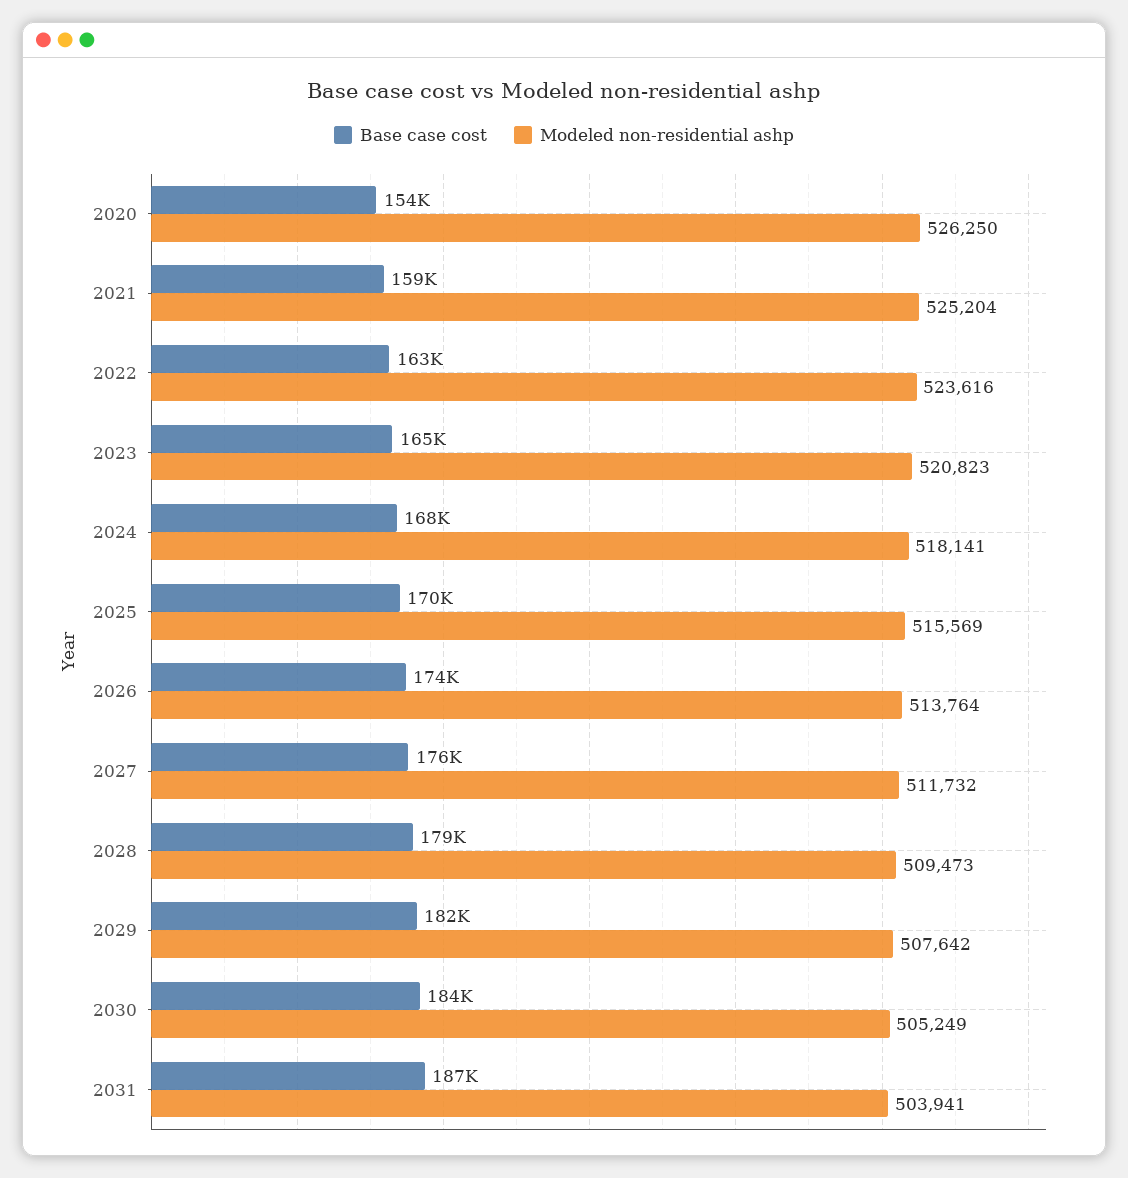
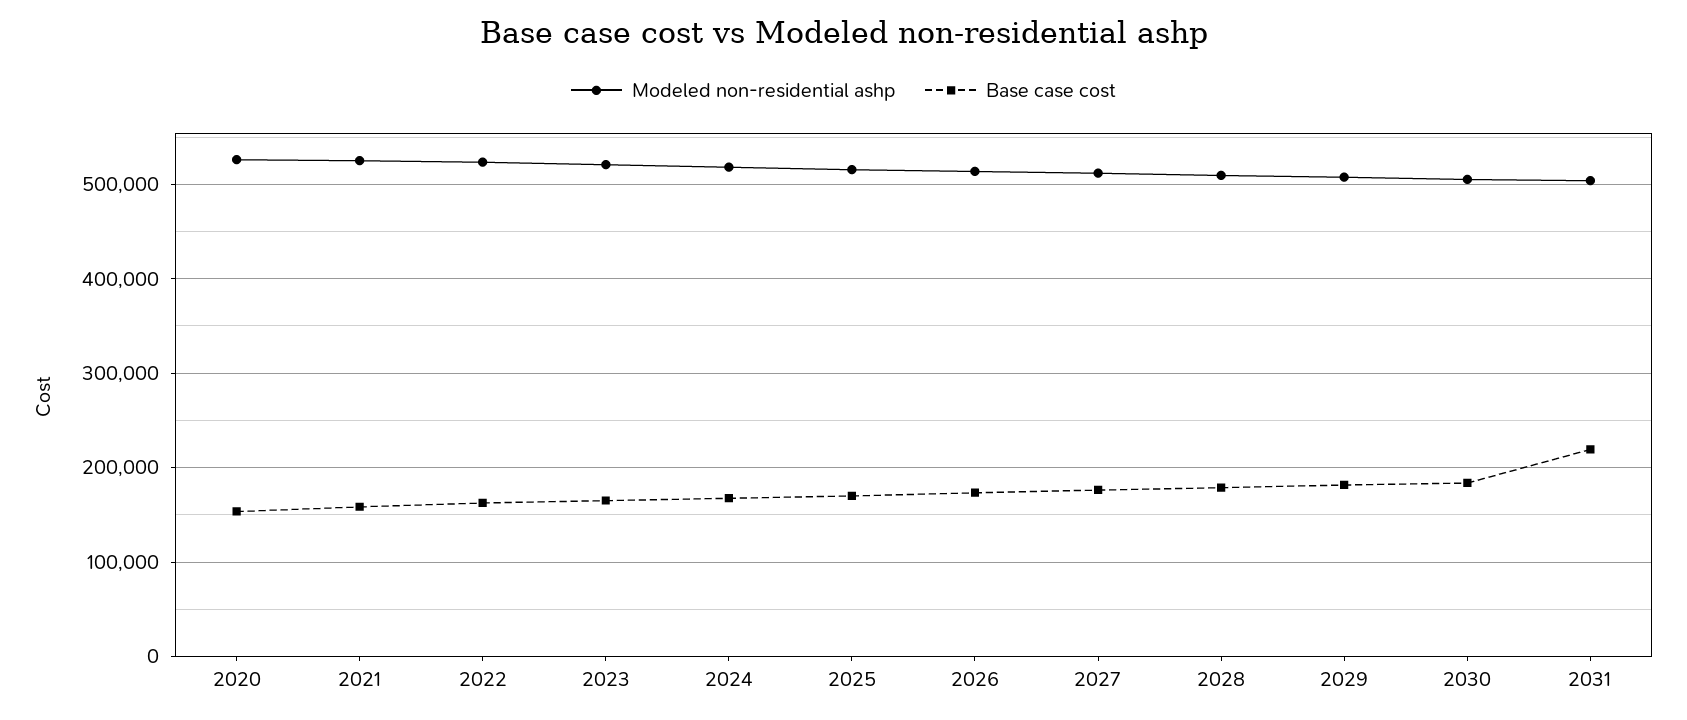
Base case cost, 2031: 187000 -> 220000

